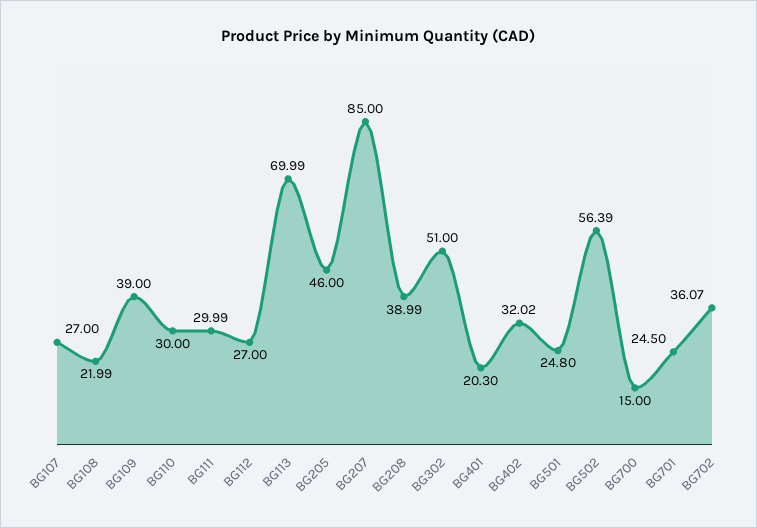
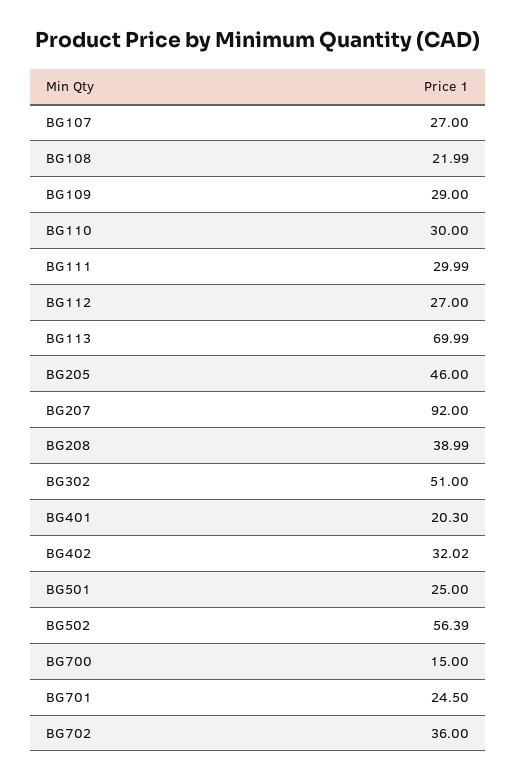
BG109: 39 -> 29
BG207: 85 -> 92
BG501: 24.8 -> 25
BG702: 36.07 -> 36

